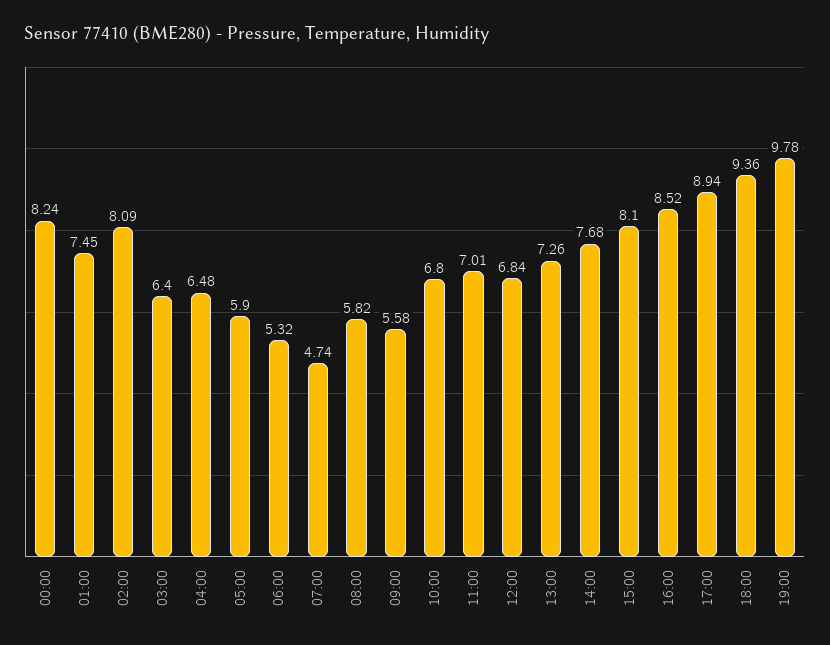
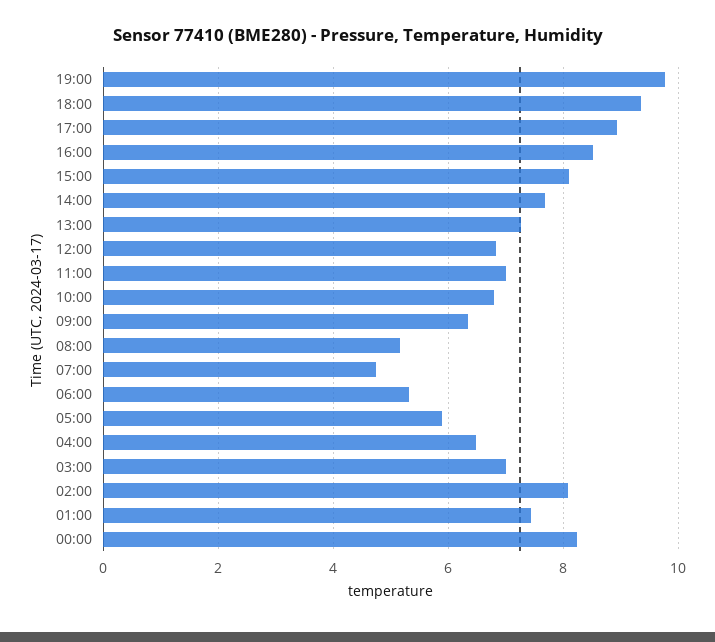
03:00: 6.4 -> 7
08:00: 5.82 -> 5.2
09:00: 5.58 -> 6.4

